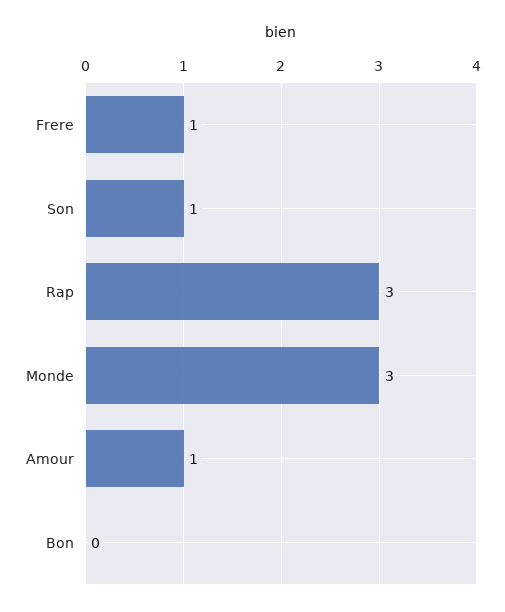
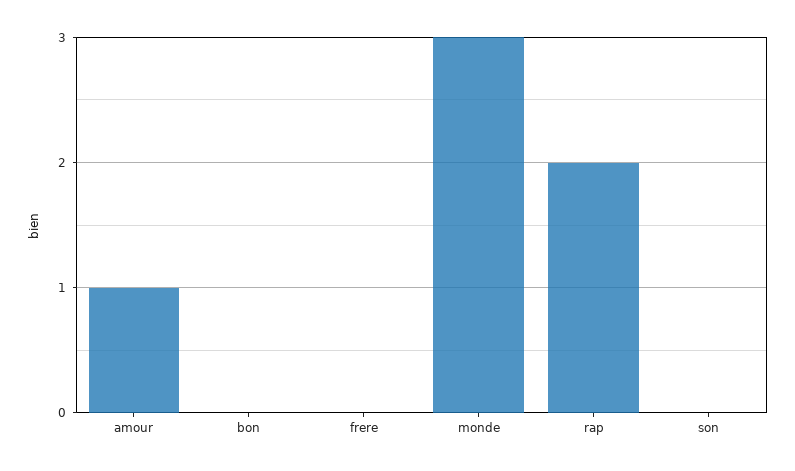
Frere: 1 -> 0
Son: 1 -> 0
Rap: 3 -> 2

